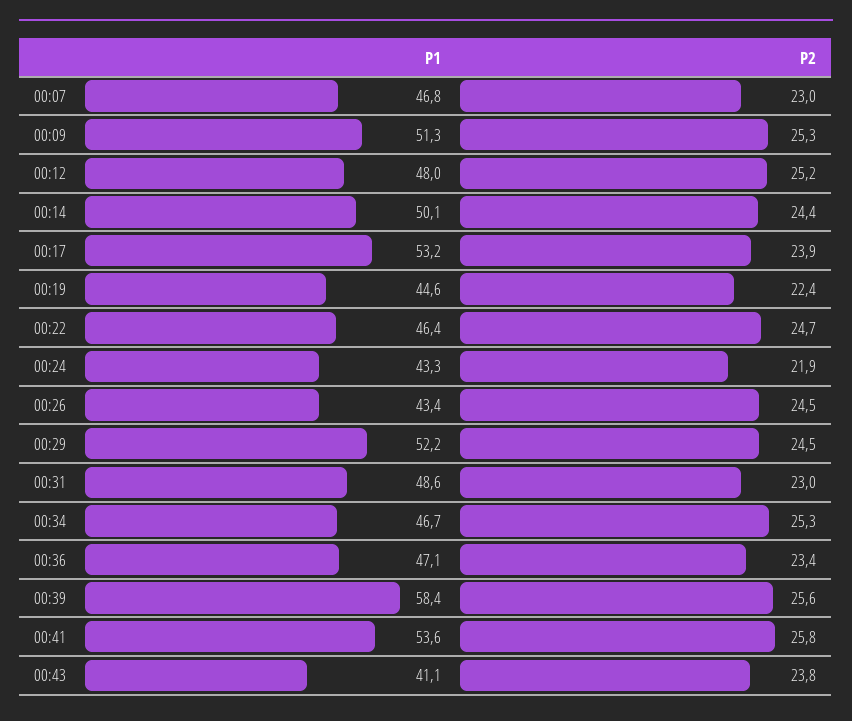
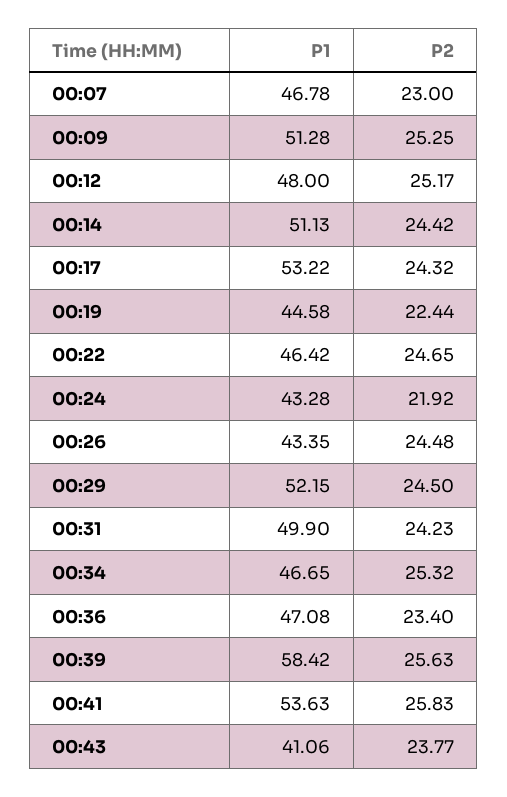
P1, 00:14: 50.1 -> 51.13
P2, 00:17: 23.9 -> 24.32
P1, 00:31: 48.6 -> 49.9
P2, 00:31: 23 -> 24.23

